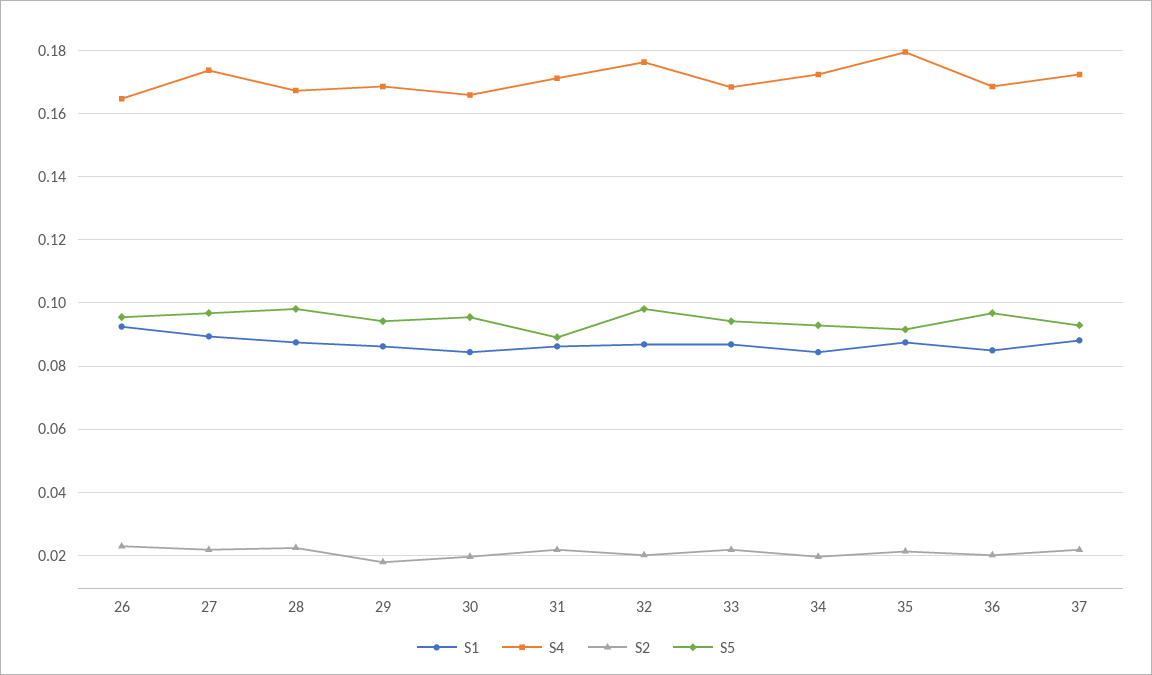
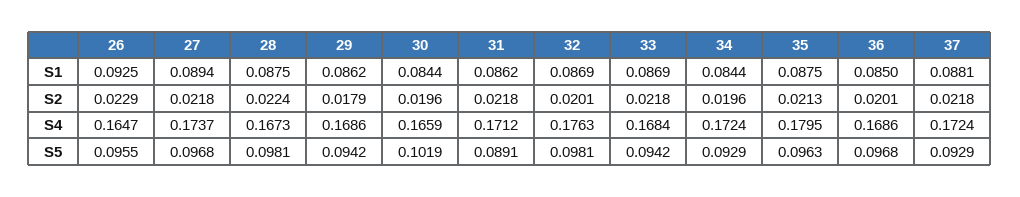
S5, 30: 0.096 -> 0.1019
S5, 35: 0.092 -> 0.0963

